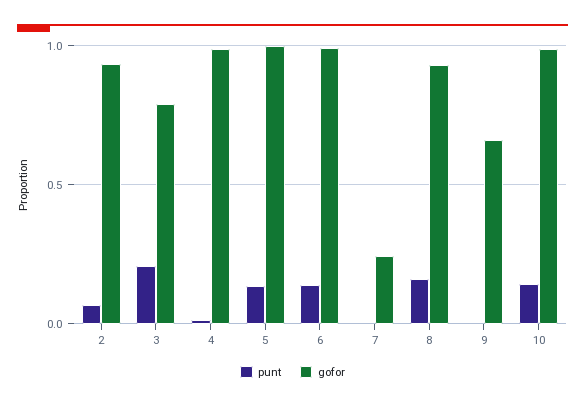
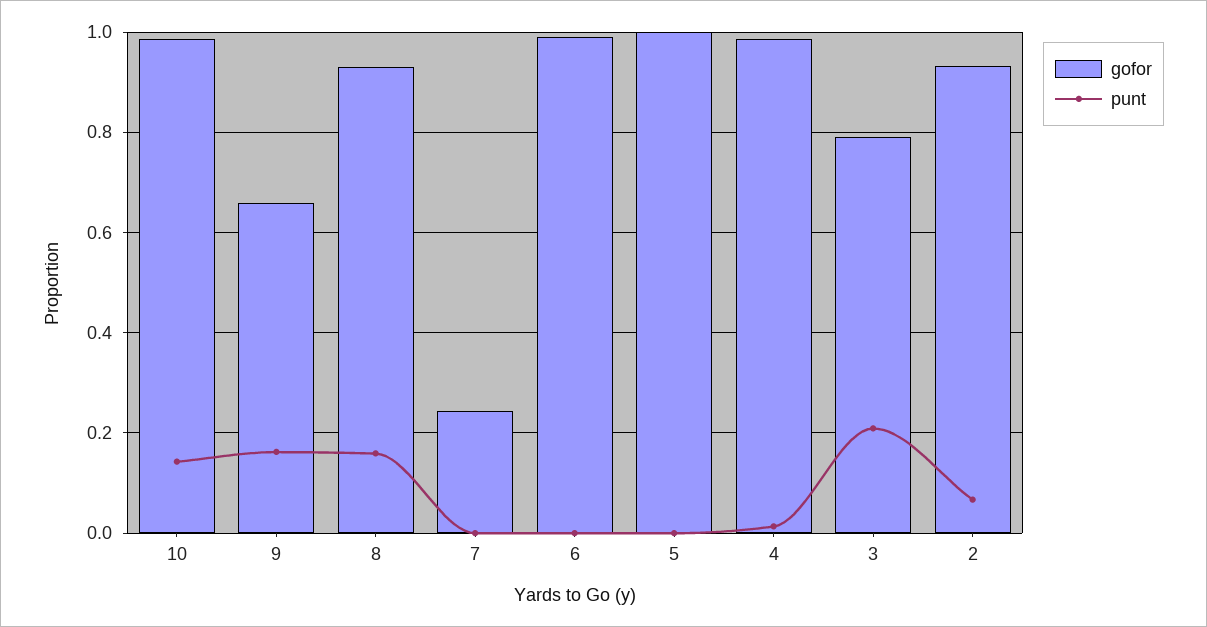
punt, 5: 0.15 -> 0
punt, 6: 0.15 -> 0
punt, 9: 0 -> 0.16

